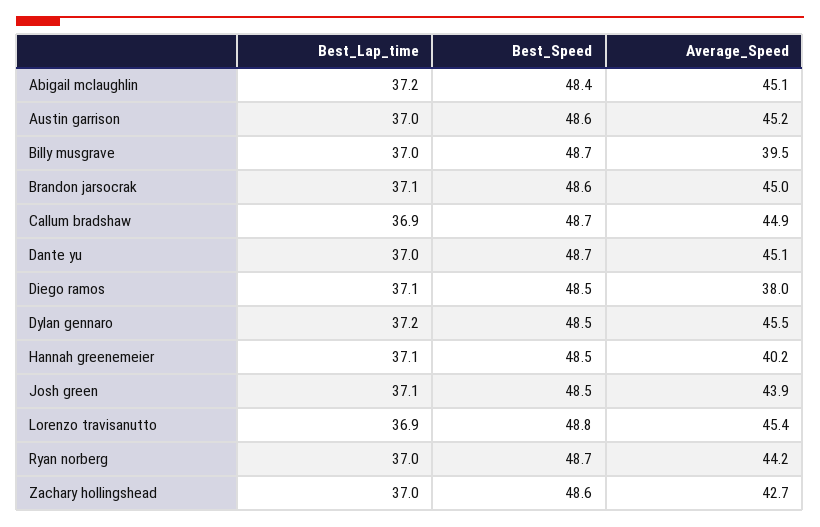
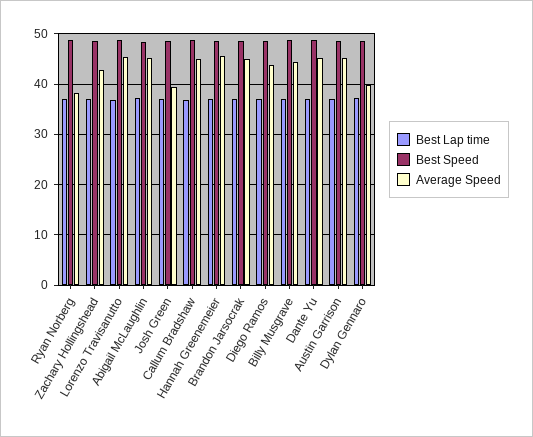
Average_Speed, Billy musgrave: 39.5 -> 44
Average_Speed, Diego ramos: 38 -> 44
Average_Speed, Dylan gennaro: 45.5 -> 40
Average_Speed, Hannah greenemeier: 40.2 -> 46
Average_Speed, Josh green: 43.9 -> 40
Average_Speed, Ryan norberg: 44.2 -> 38

